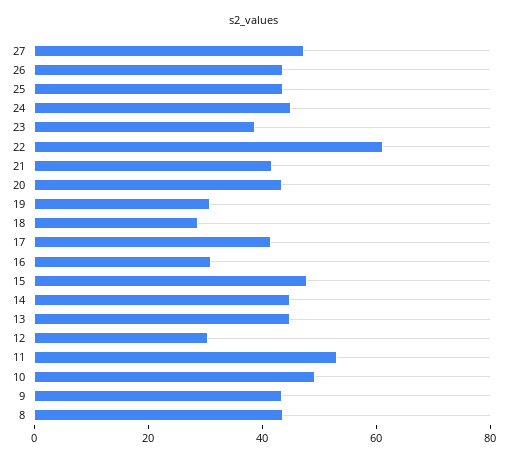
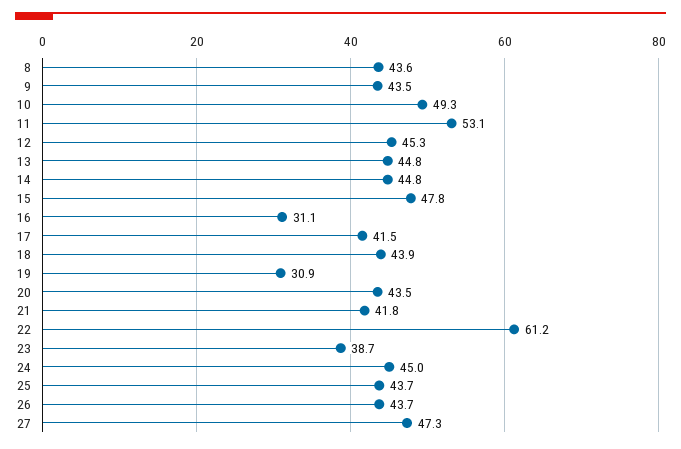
18: 30 -> 43.9
12: 30 -> 45.3

